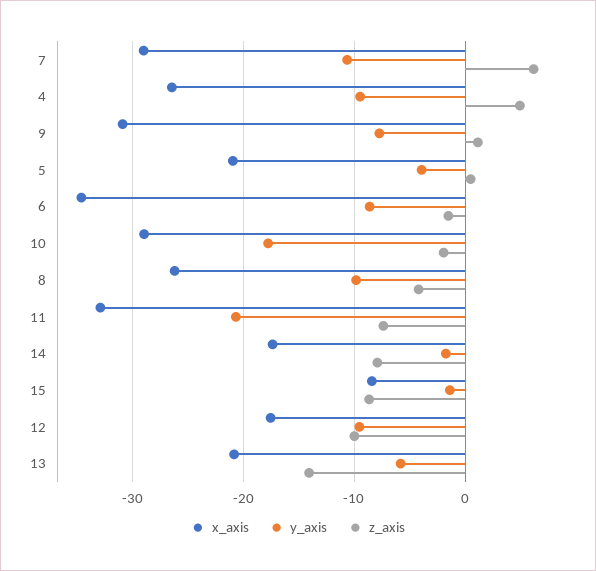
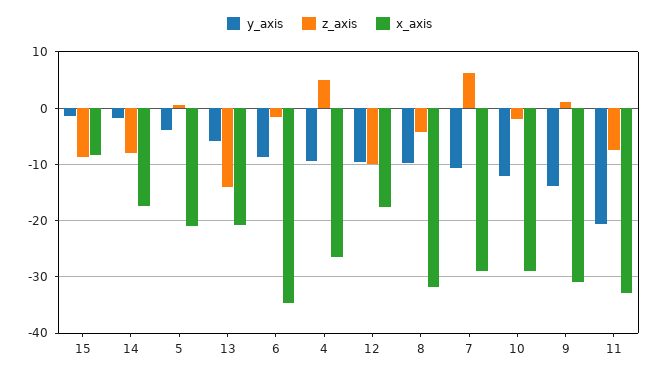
y_axis, 9: -8 -> -14
y_axis, 10: -18 -> -12
x_axis, 8: -26 -> -32

